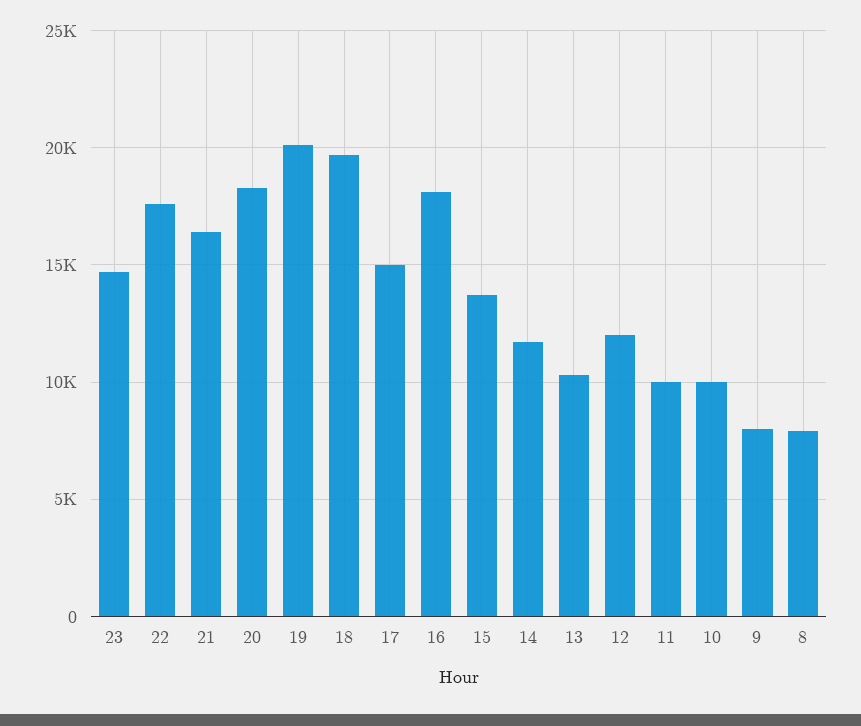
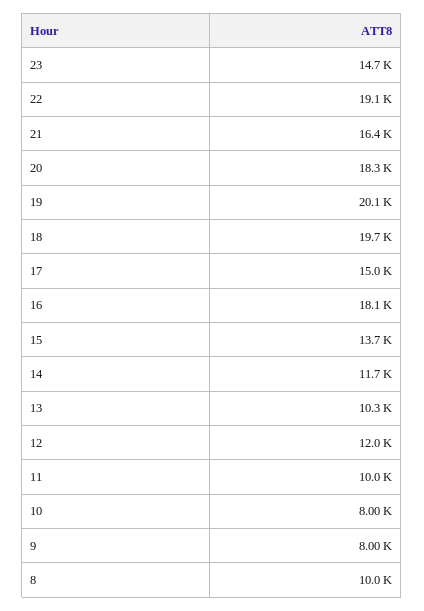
22: 17500 -> 19100
10: 10000 -> 8000
8: 8000 -> 10000

